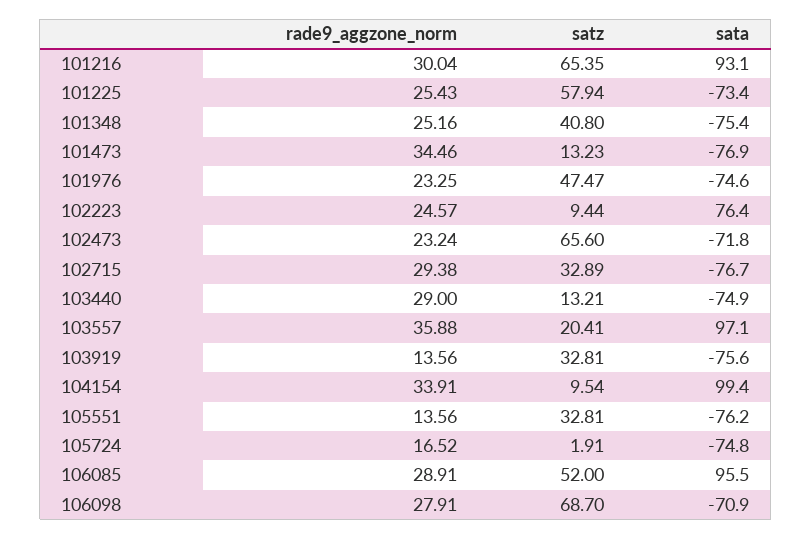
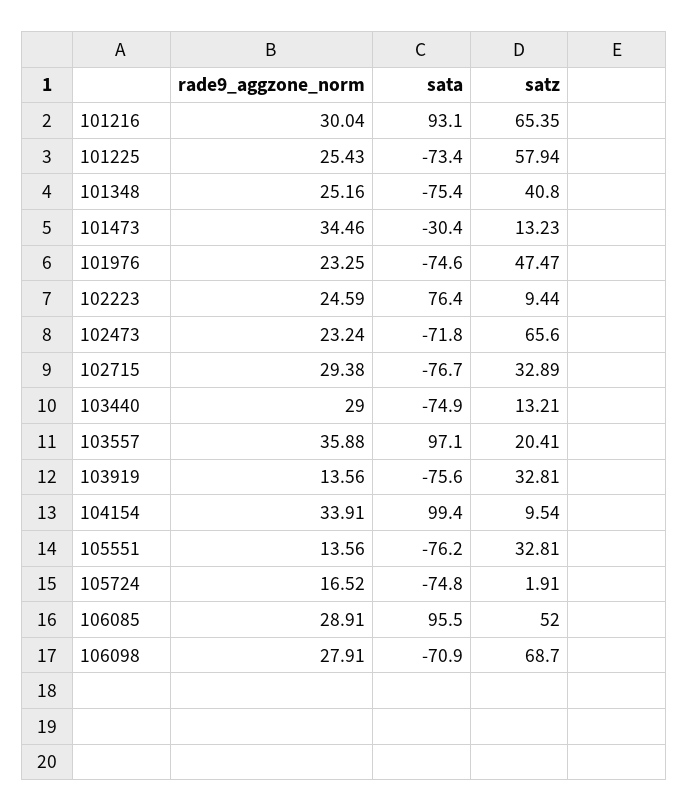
sata, 101473: -76.9 -> -30.4
rade9_aggzone_norm, 102223: 24.57 -> 24.59

